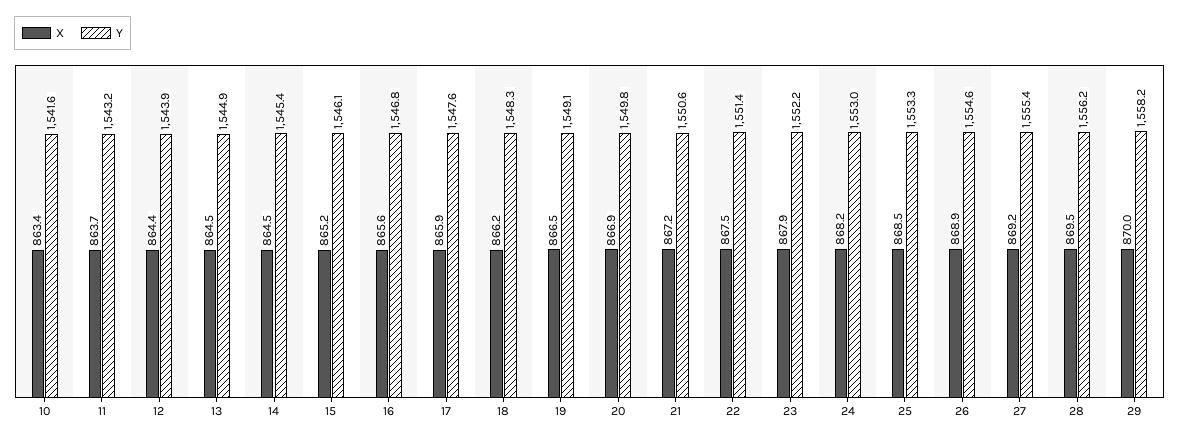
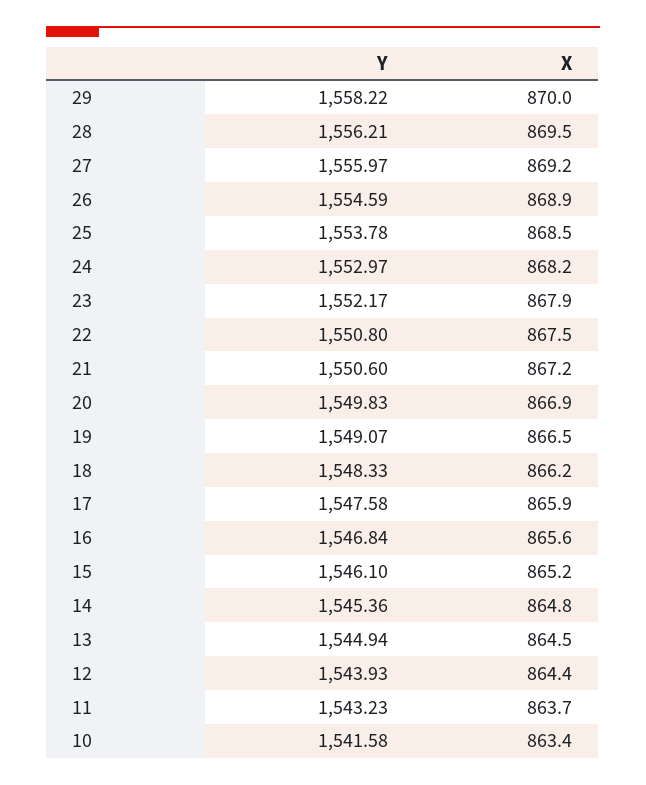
X, 14: 864.5 -> 864.8
Y, 22: 1551.4 -> 1550.8
Y, 25: 1553.3 -> 1553.78
Y, 27: 1555.4 -> 1555.97

